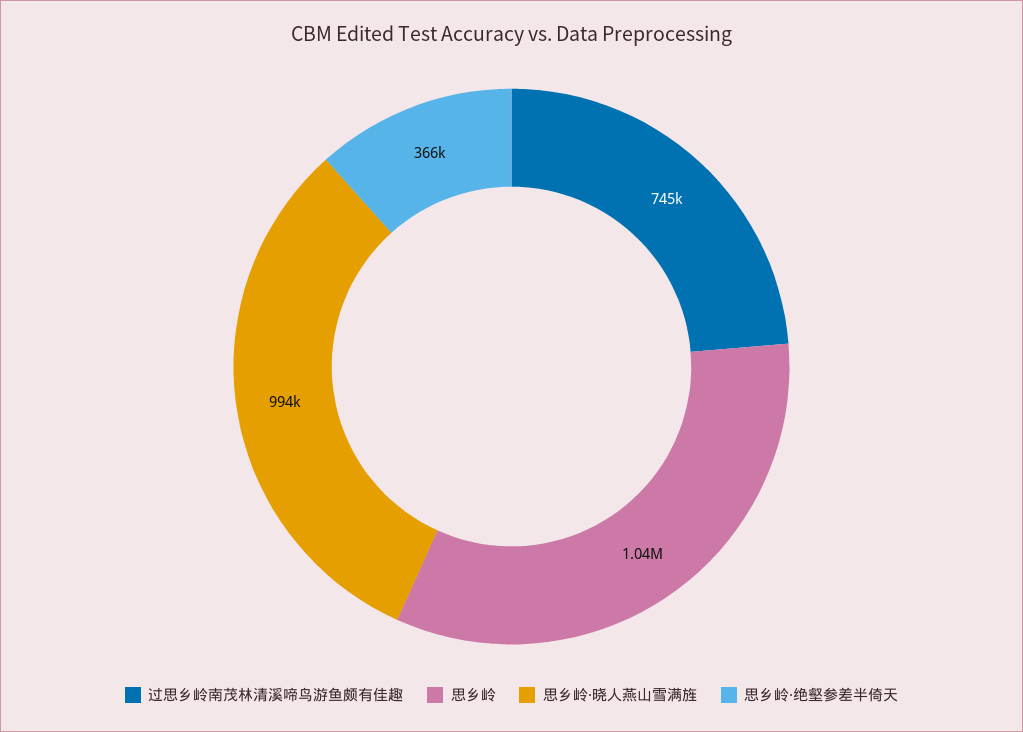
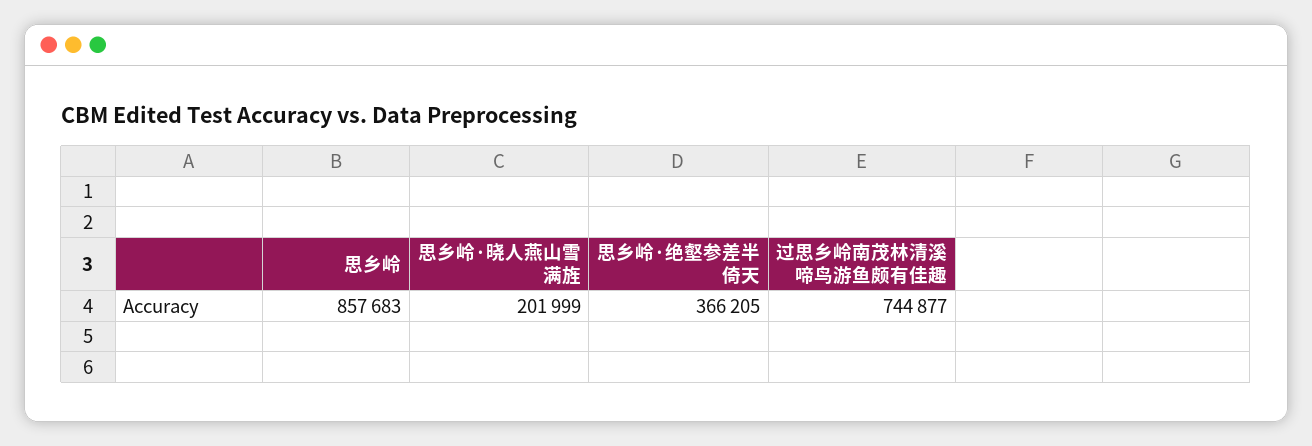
思乡岭: 1040000 -> 857683
思乡岭·晓人燕山雪满旌: 994000 -> 201999

